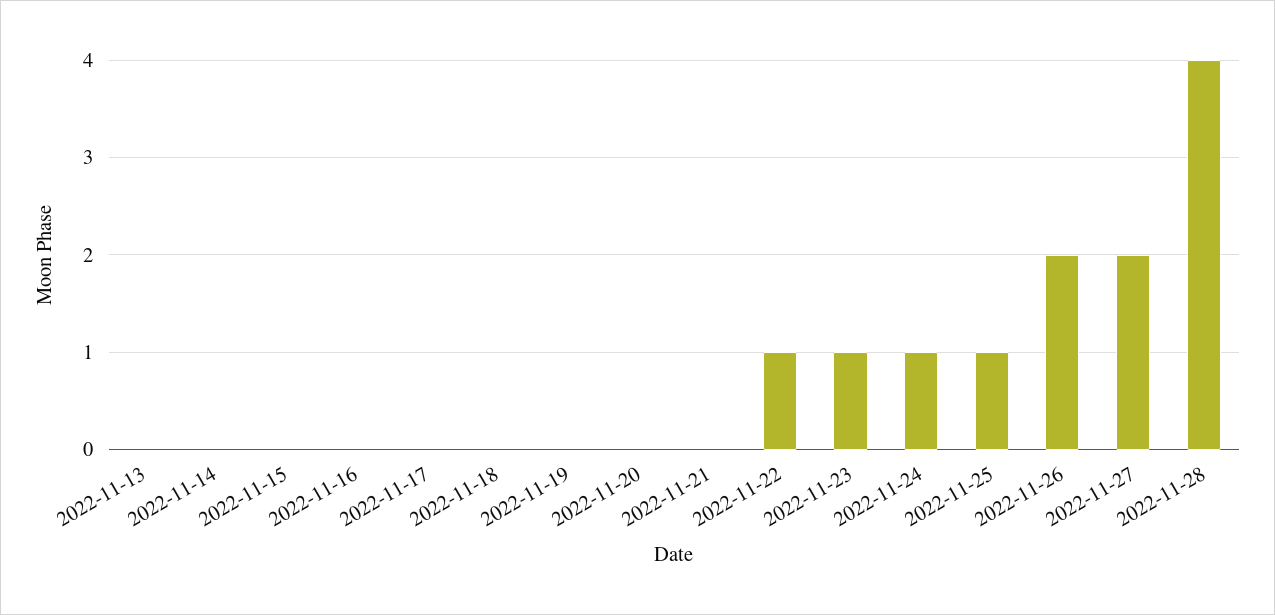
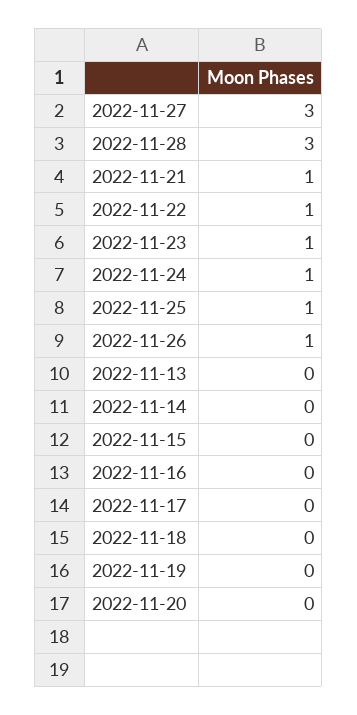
2022-11-21: 0 -> 1
2022-11-26: 2 -> 1
2022-11-27: 2 -> 3
2022-11-28: 4 -> 3

